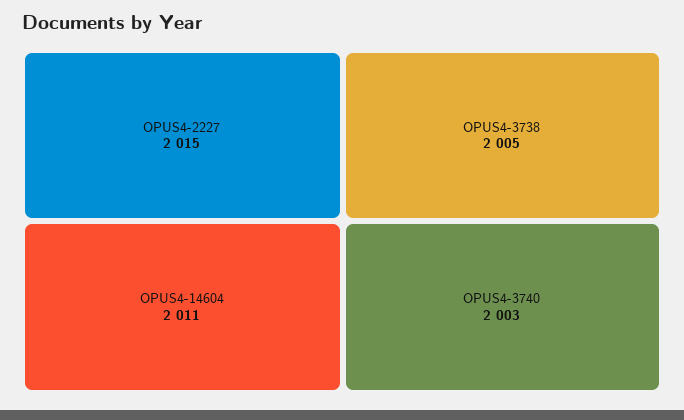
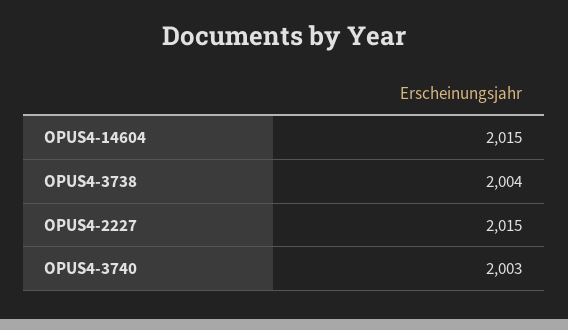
OPUS4-14604: 2011 -> 2015
OPUS4-3738: 2005 -> 2004

